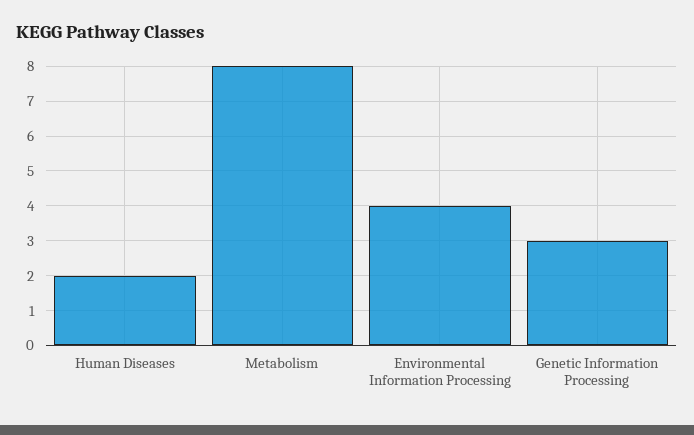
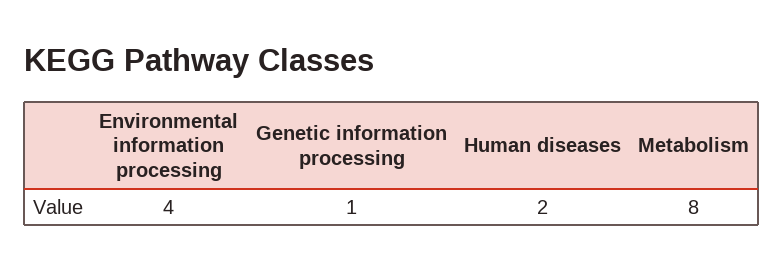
Genetic Information Processing: 3 -> 1

